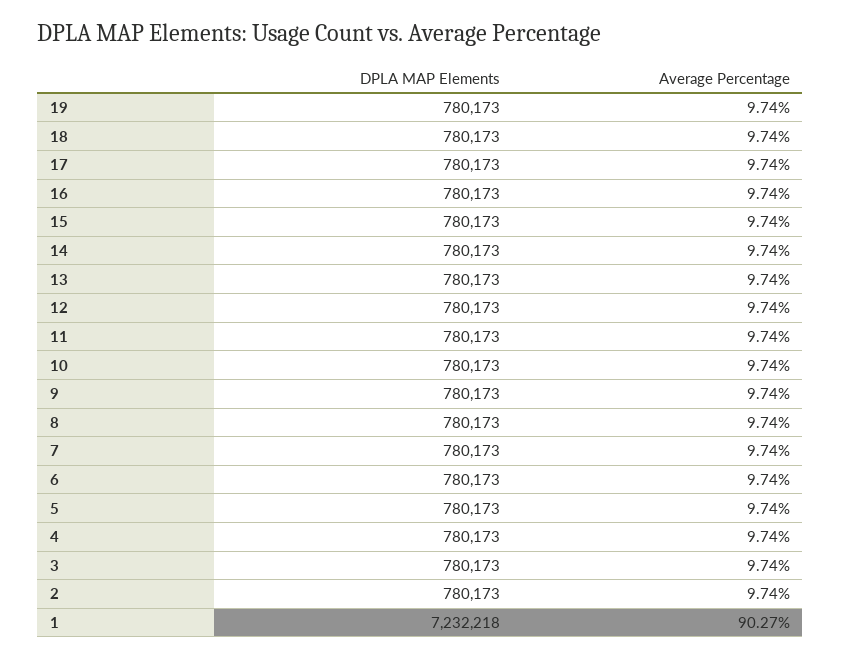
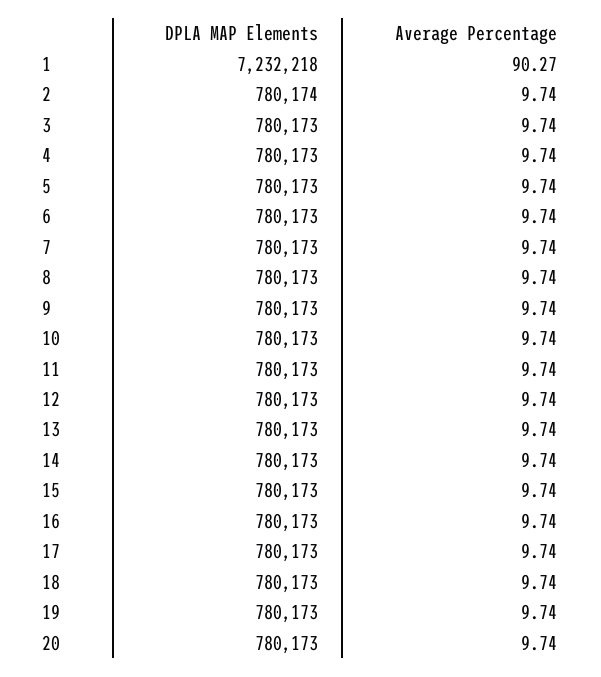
DPLA MAP Elements, 2: 780173 -> 780174
DPLA MAP Elements, 20: none -> 780173
Average Percentage, 20: none -> 9.74

